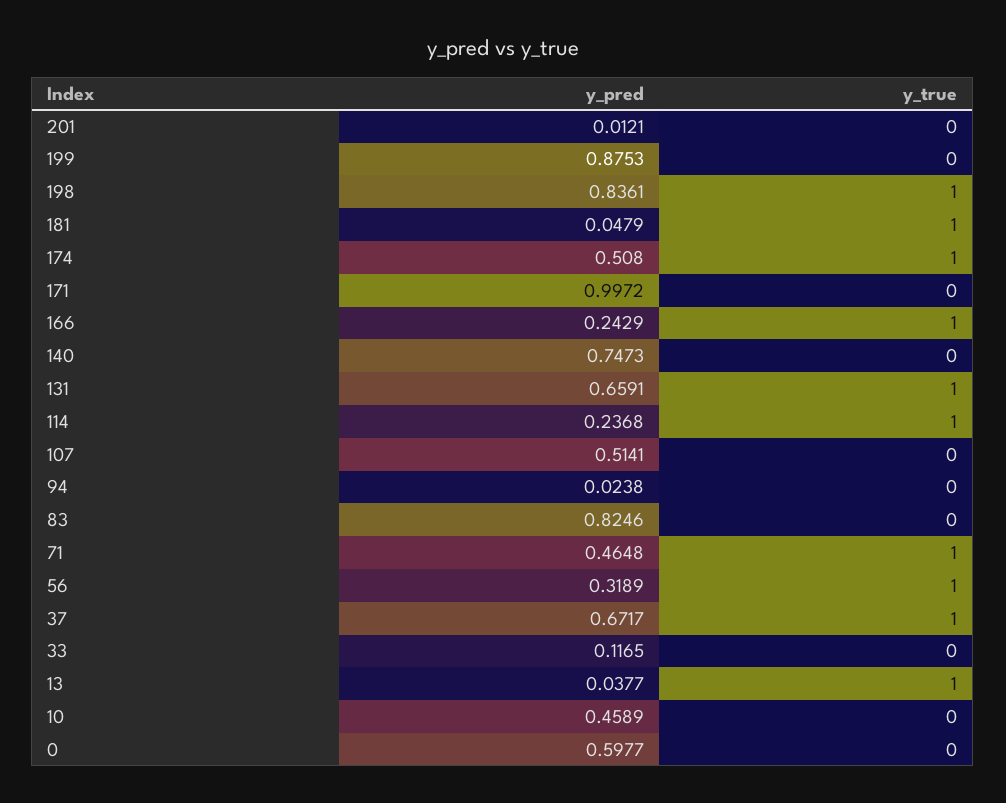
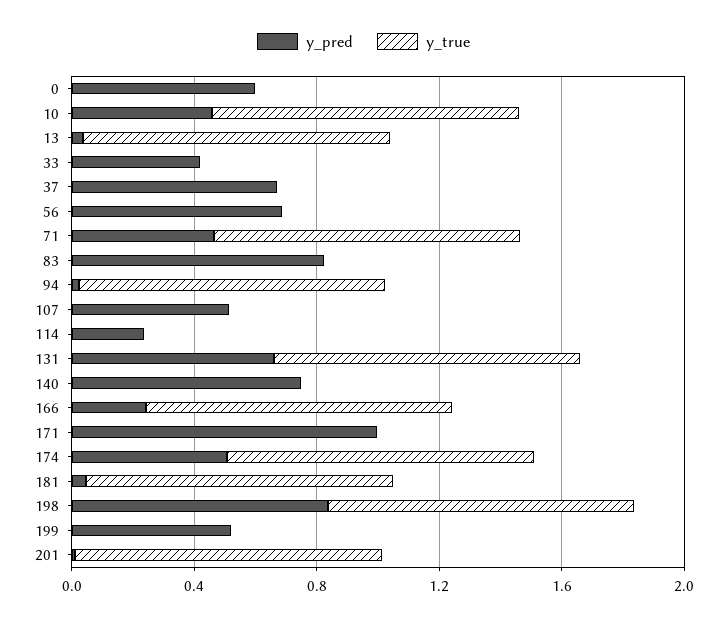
y_true, 201: 0 -> 1
y_pred, 199: 0.8753 -> 0.5
y_true, 114: 1 -> 0
y_true, 94: 0 -> 1
y_pred, 56: 0.3189 -> 0.7
y_true, 56: 1 -> 0
y_true, 37: 1 -> 0
y_pred, 33: 0.1165 -> 0.4
y_true, 10: 0 -> 1

